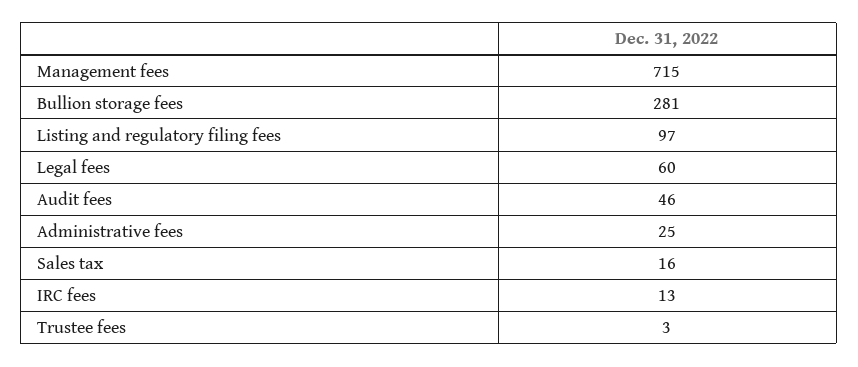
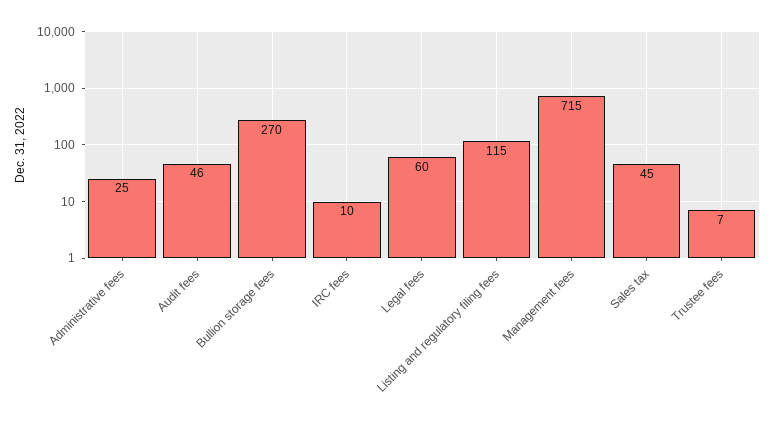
Bullion storage fees: 281 -> 270
Listing and regulatory filing fees: 97 -> 115
Sales tax: 16 -> 45
IRC fees: 13 -> 10
Trustee fees: 3 -> 7

